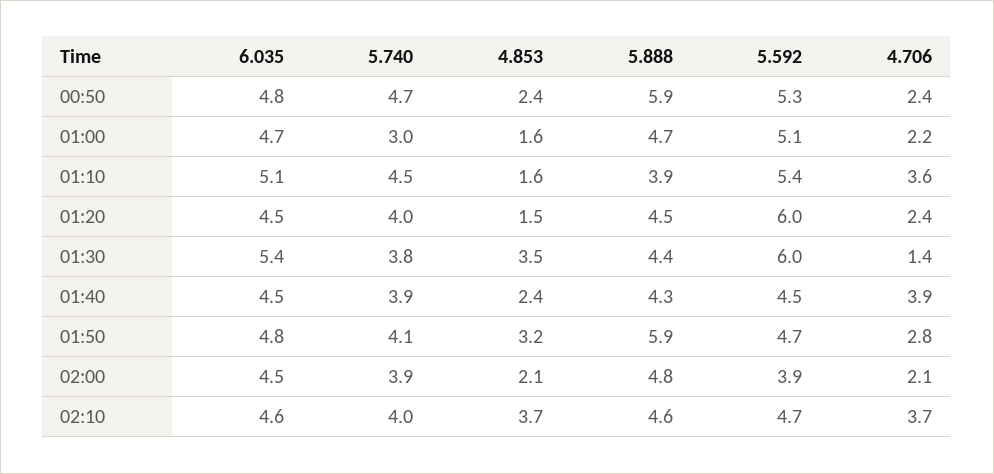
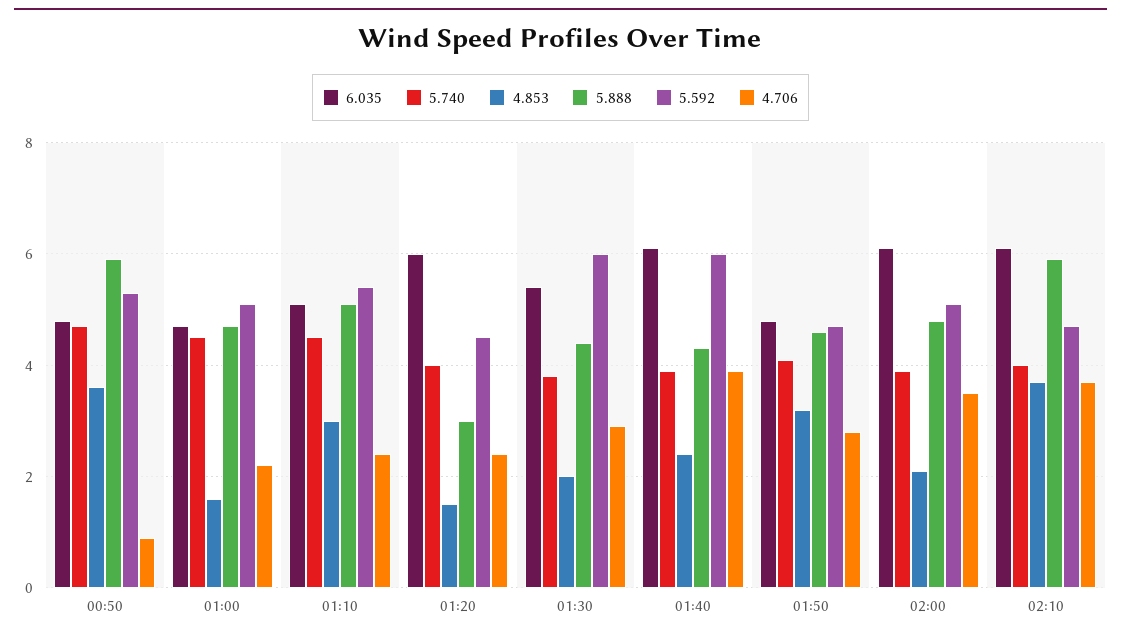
4.853, 00:50: 2.4 -> 3.5
4.706, 00:50: 2.4 -> 1
5.740, 01:00: 3 -> 4.5
4.853, 01:10: 1.6 -> 3
5.888, 01:10: 3.9 -> 5
4.706, 01:10: 3.6 -> 2.5
6.035, 01:20: 4.5 -> 6
5.888, 01:20: 4.5 -> 3
5.592, 01:20: 6 -> 4.5
4.853, 01:30: 3.5 -> 2
4.706, 01:30: 1.4 -> 3
6.035, 01:40: 4.5 -> 6
5.592, 01:40: 4.5 -> 6
5.888, 01:50: 5.9 -> 4.5
6.035, 02:00: 4.5 -> 6
5.592, 02:00: 3.9 -> 5
4.706, 02:00: 2.1 -> 3.5
6.035, 02:10: 4.6 -> 6
5.888, 02:10: 4.6 -> 6

